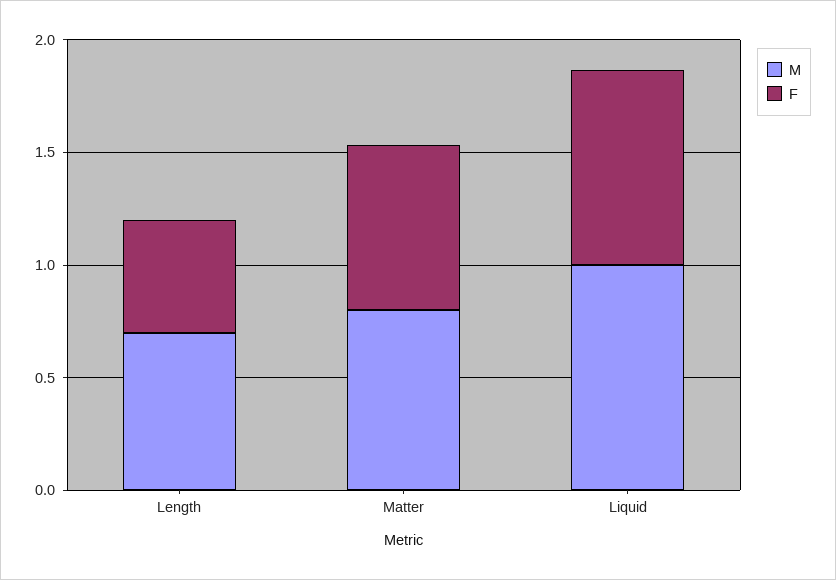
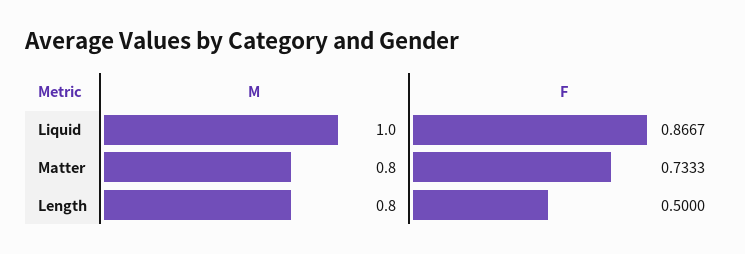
M, Length: 0.7 -> 0.8

